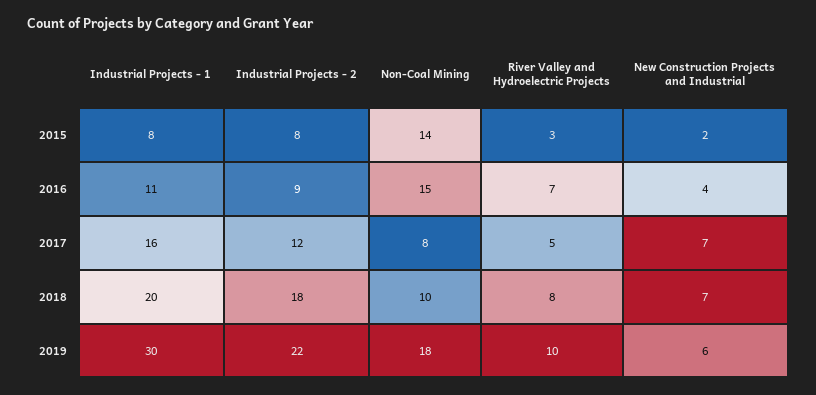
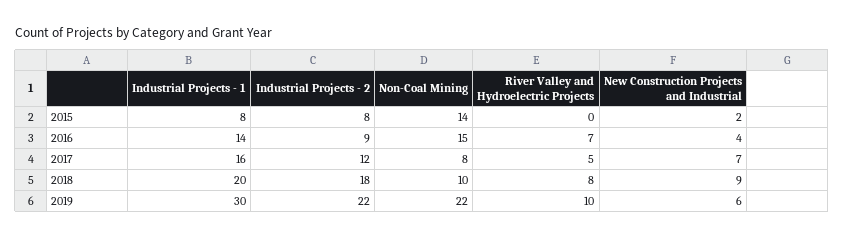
River Valley and Hydroelectric Projects, 2015: 3 -> 0
Industrial Projects - 1, 2016: 11 -> 14
New Construction Projects and Industrial, 2018: 7 -> 9
Non-Coal Mining, 2019: 18 -> 22

